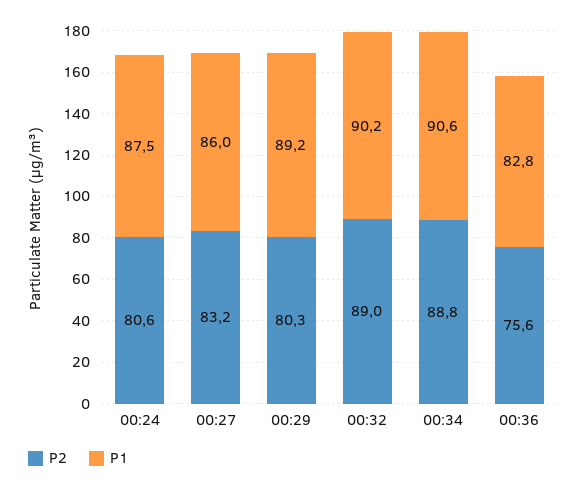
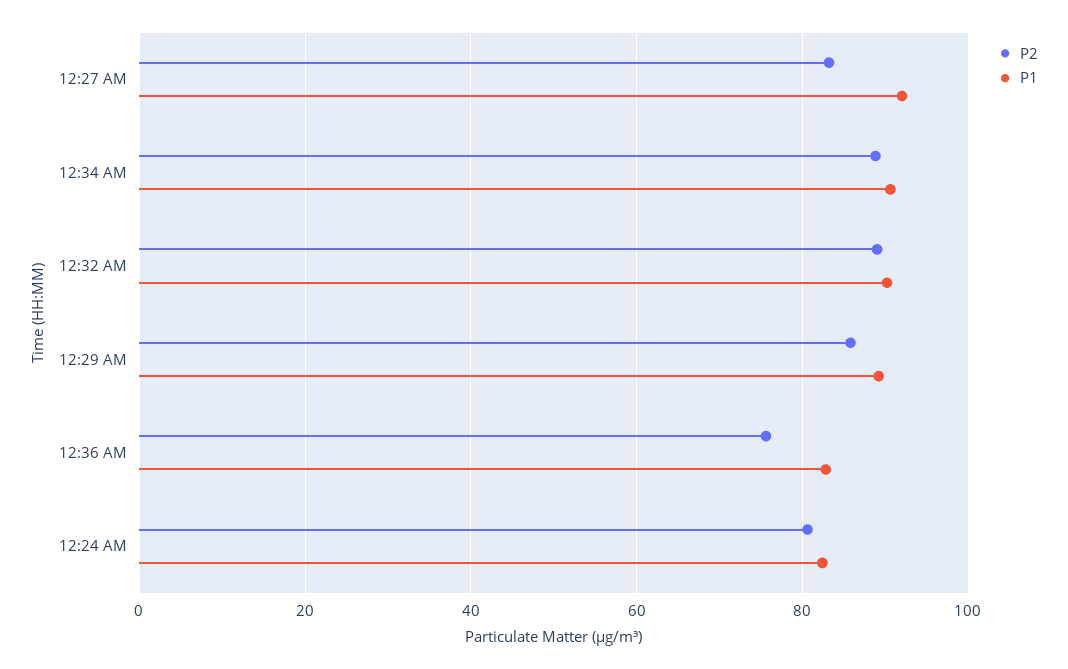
P1, 00:24: 87.5 -> 82
P1, 00:27: 86 -> 92
P2, 00:29: 80.3 -> 86

